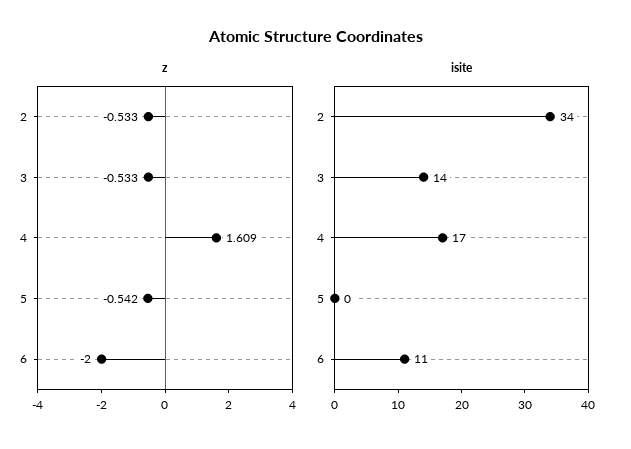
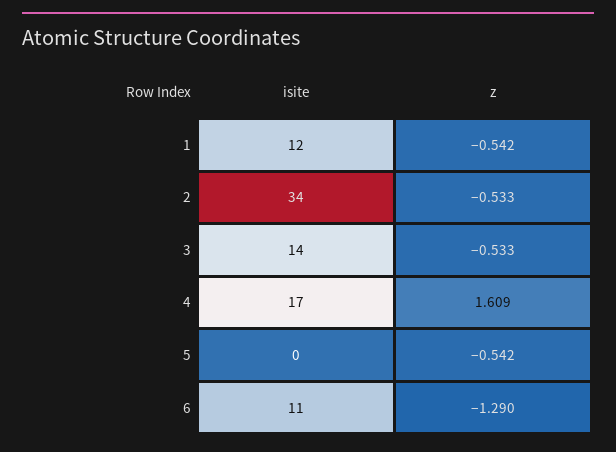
z, 6: -2 -> -1.29
isite, 1: none -> 12
z, 1: none -> -0.542

